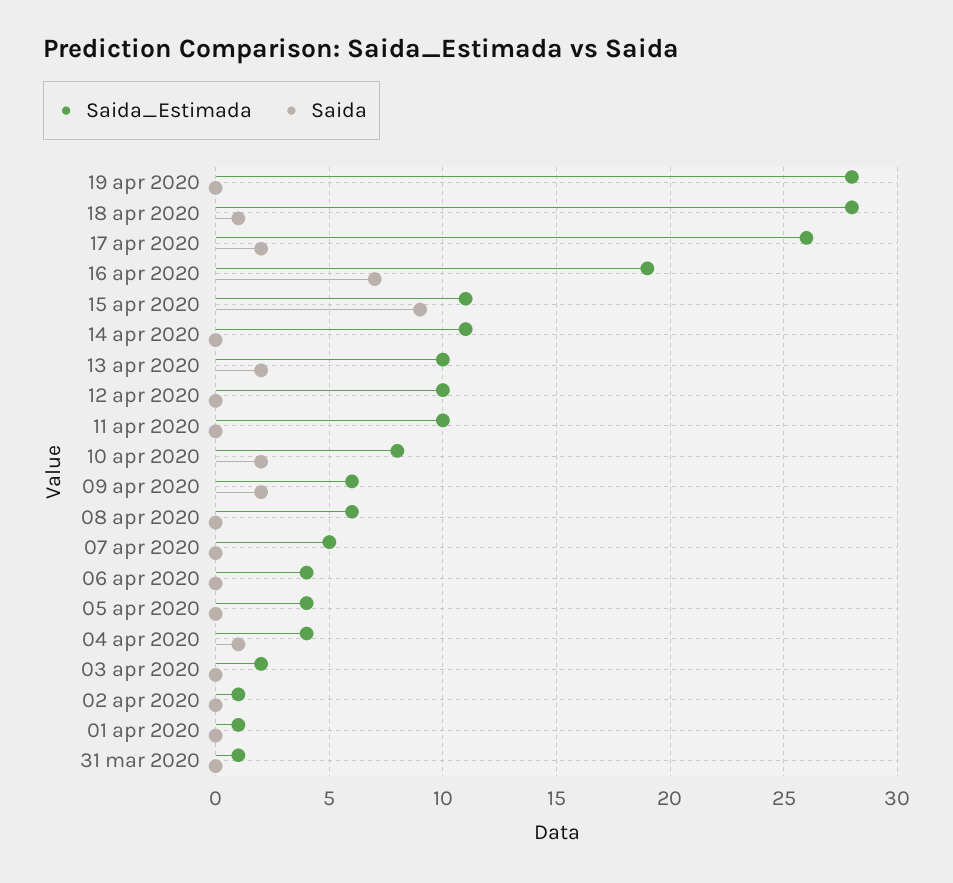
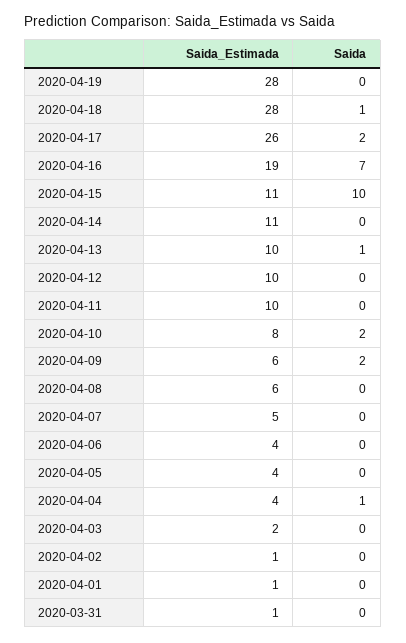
Saida, 15 apr 2020: 9 -> 10
Saida, 13 apr 2020: 2 -> 1

